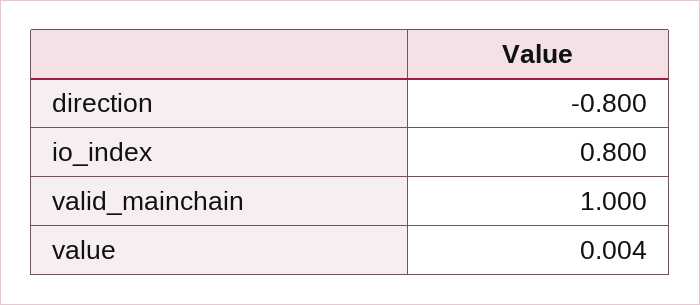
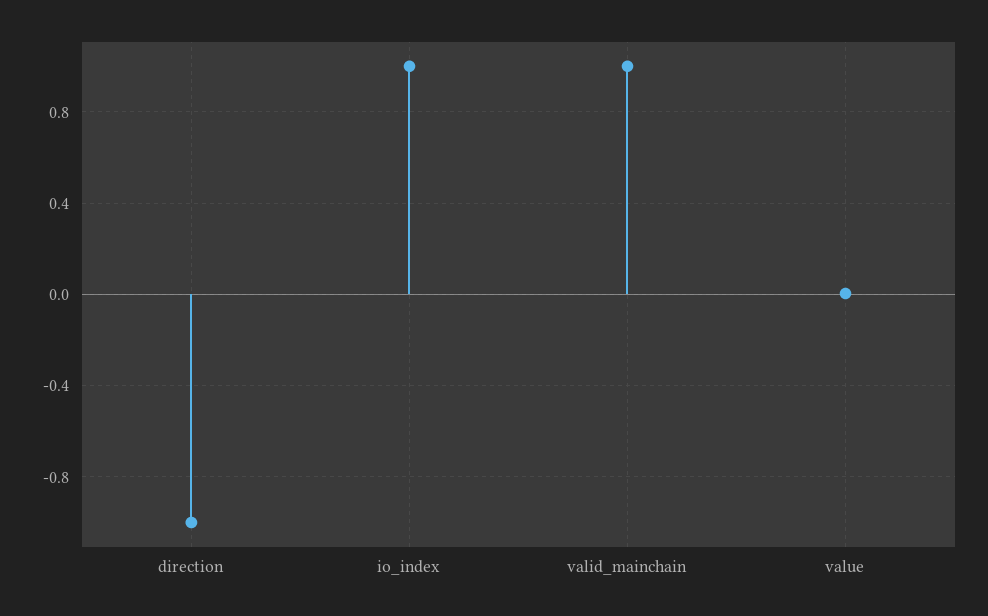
direction: -0.8 -> -1
io_index: 0.8 -> 1

